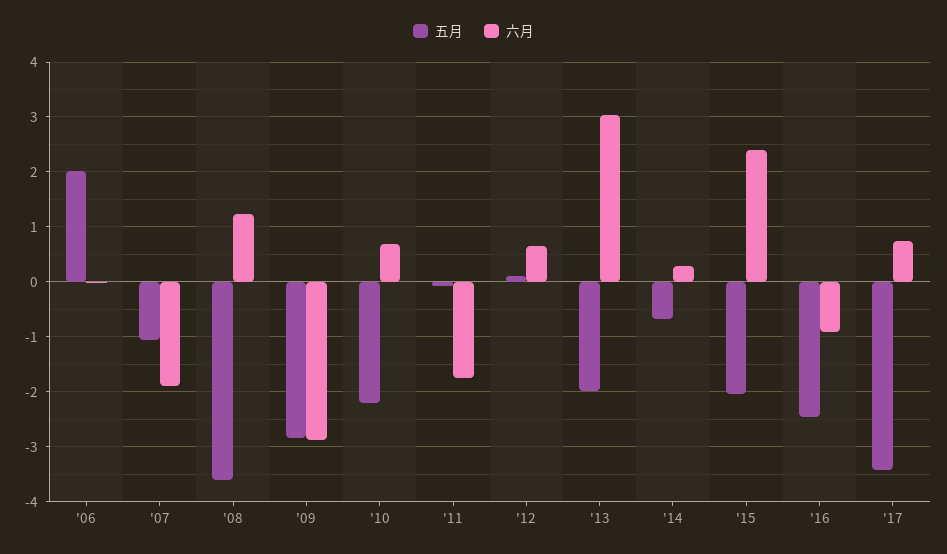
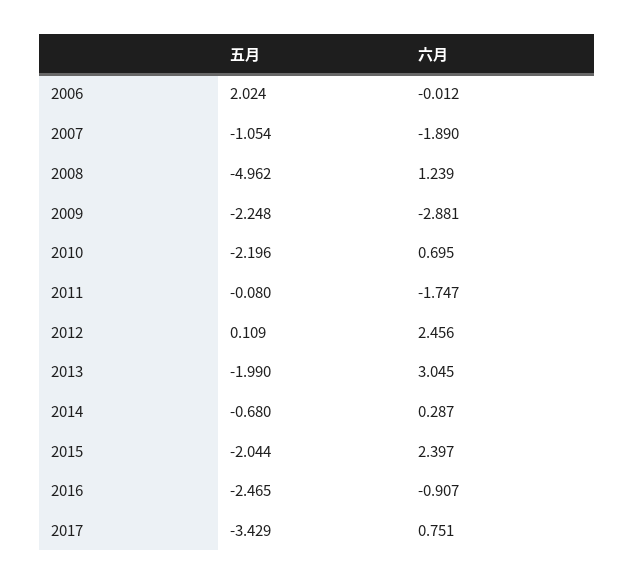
五月, '08: -3.6 -> -4.962
五月, '09: -2.8 -> -2.248
六月, '12: 0.6 -> 2.456

